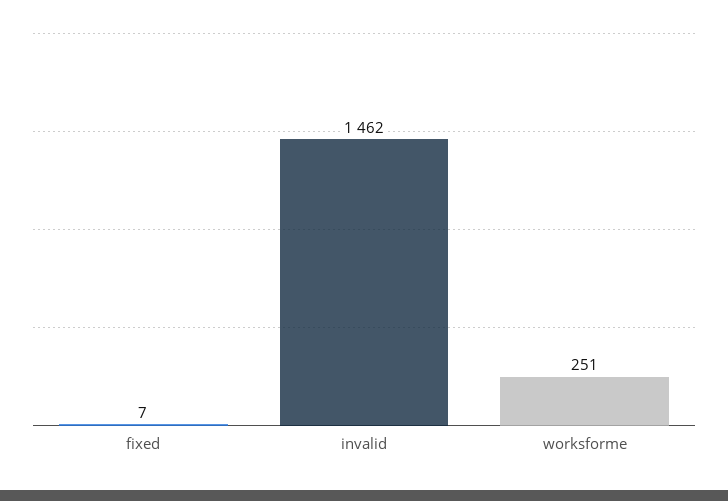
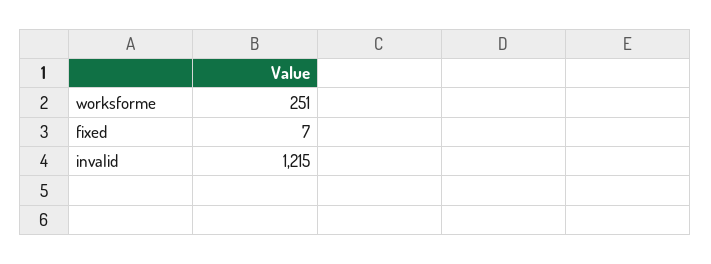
invalid: 1462 -> 1215

